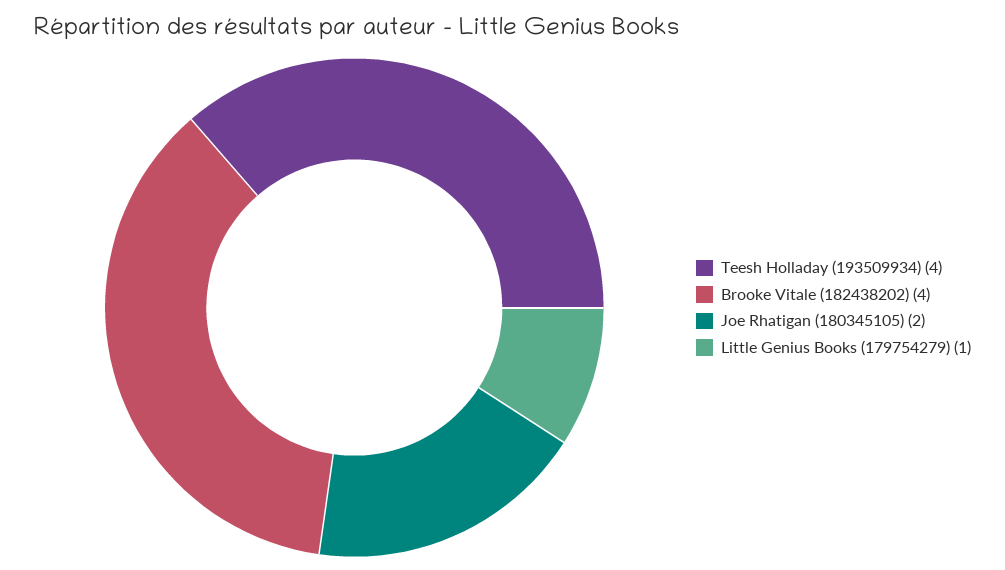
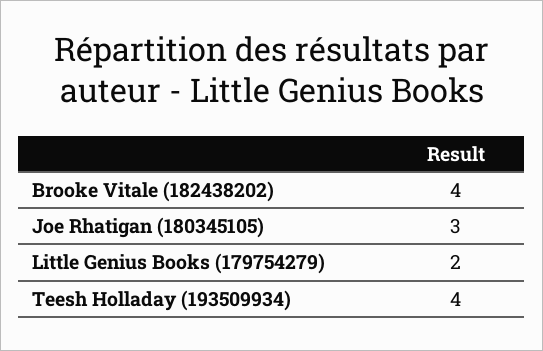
Joe Rhatigan (180345105): 2 -> 3
Little Genius Books (179754279): 1 -> 2

